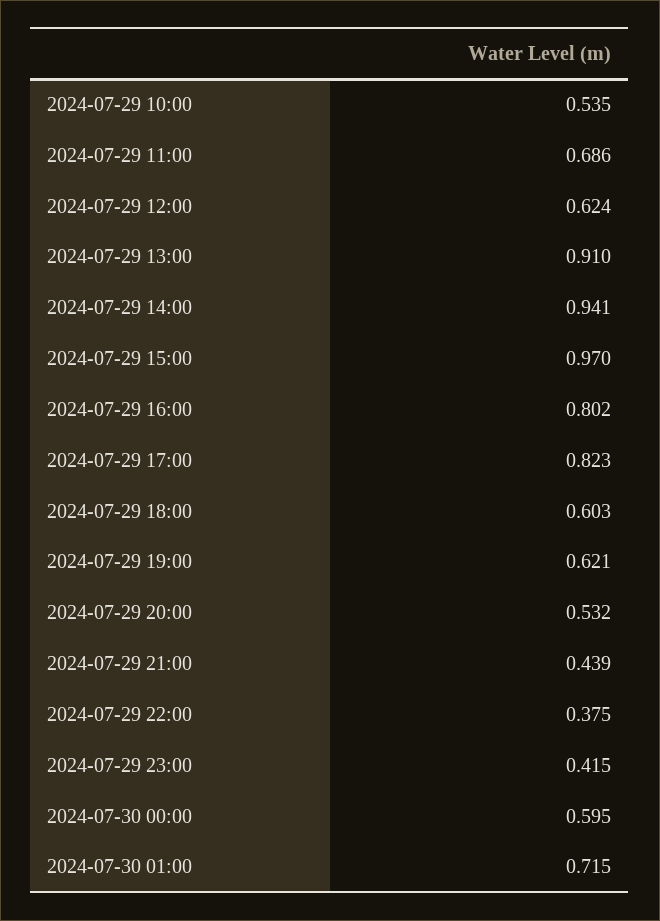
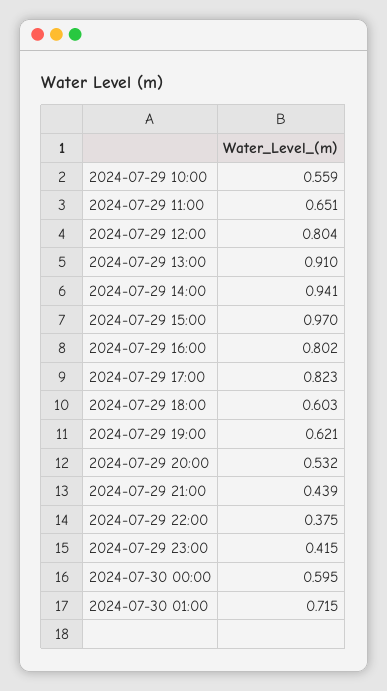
2024-07-29 10:00: 0.535 -> 0.559
2024-07-29 11:00: 0.686 -> 0.651
2024-07-29 12:00: 0.624 -> 0.804

